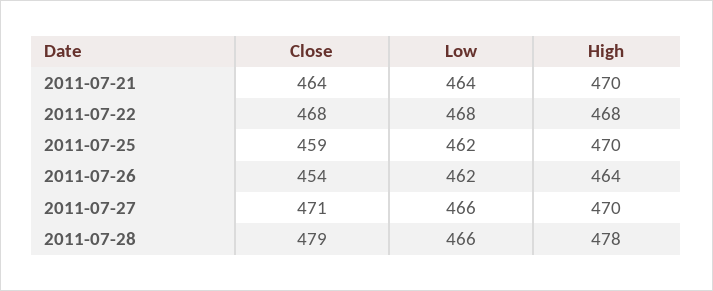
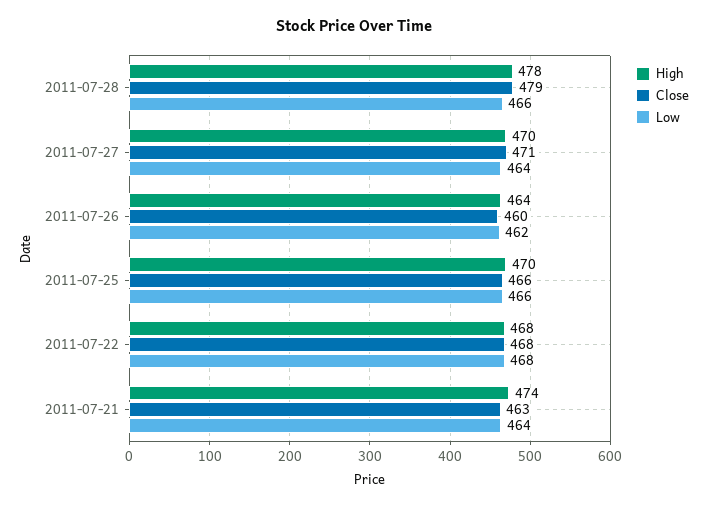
Close, 2011-07-21: 464 -> 463
High, 2011-07-21: 470 -> 474
Close, 2011-07-25: 459 -> 466
Low, 2011-07-25: 462 -> 466
Close, 2011-07-26: 454 -> 460
Low, 2011-07-27: 466 -> 464

